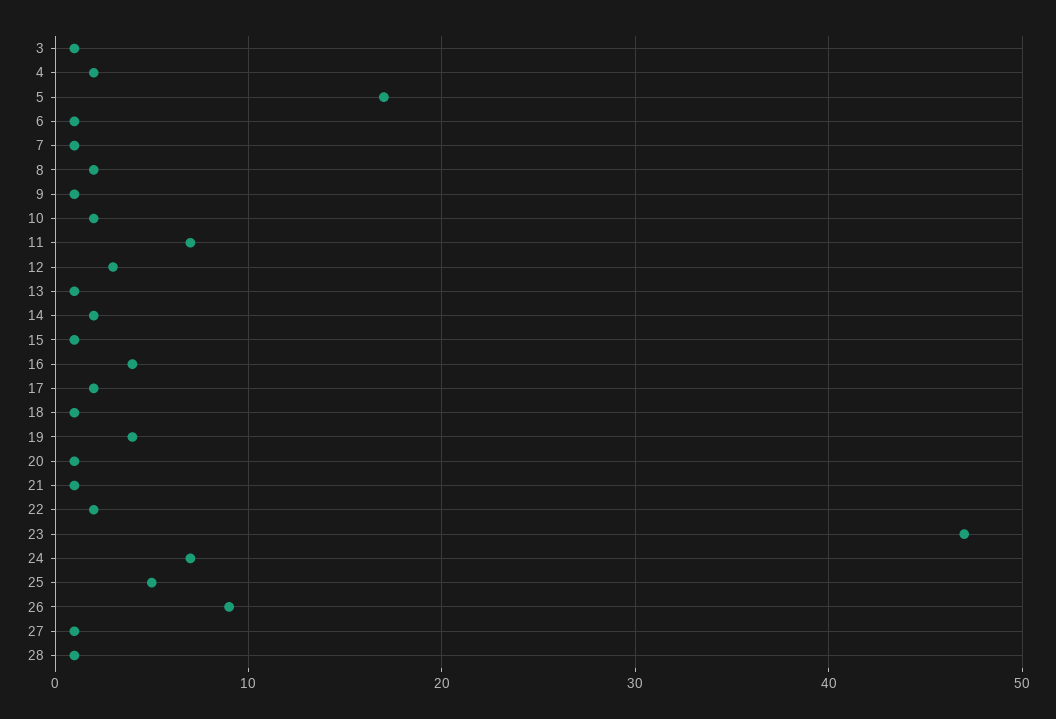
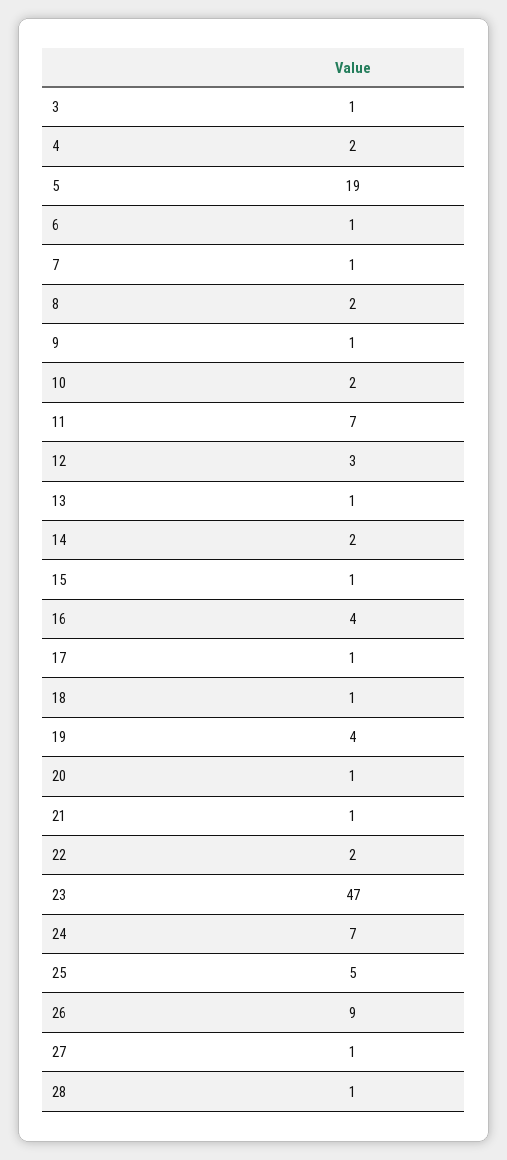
5: 17 -> 19
17: 2 -> 1

